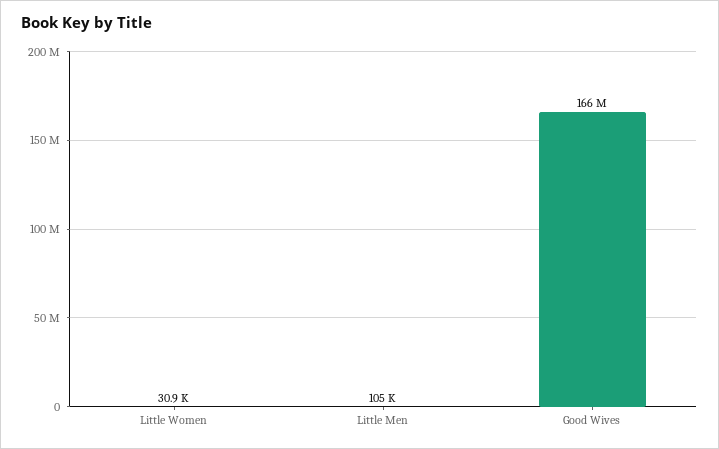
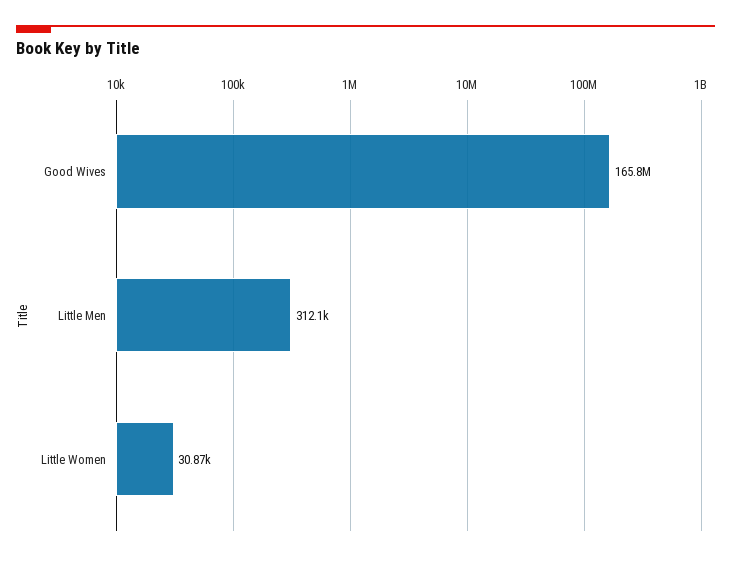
Little Men: 105000 -> 312100

